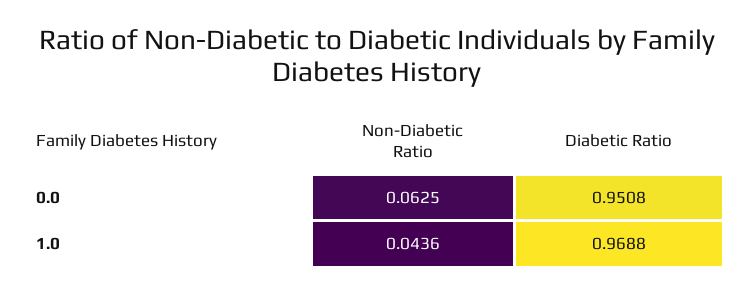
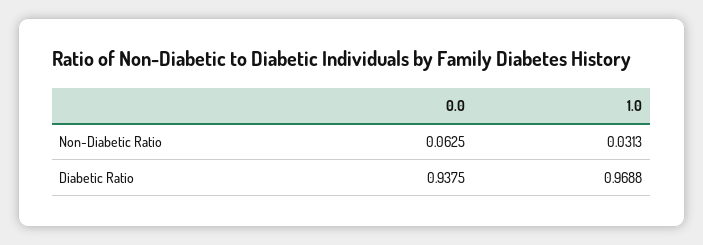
Diabetic Ratio, 0.0: 0.9508 -> 0.9375
Non-Diabetic Ratio, 1.0: 0.0436 -> 0.0313

